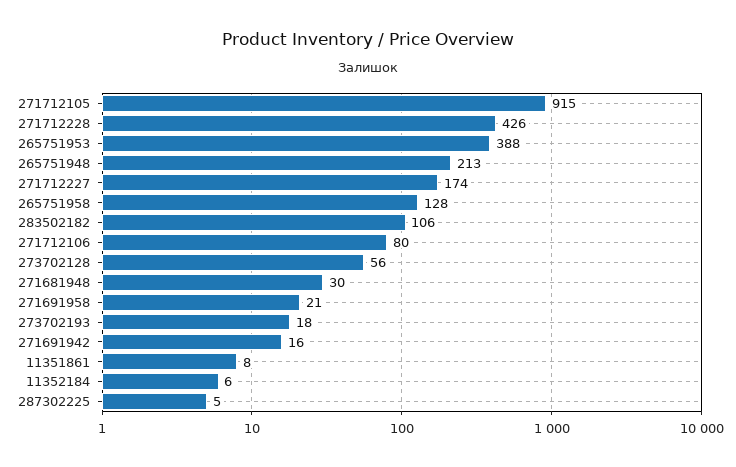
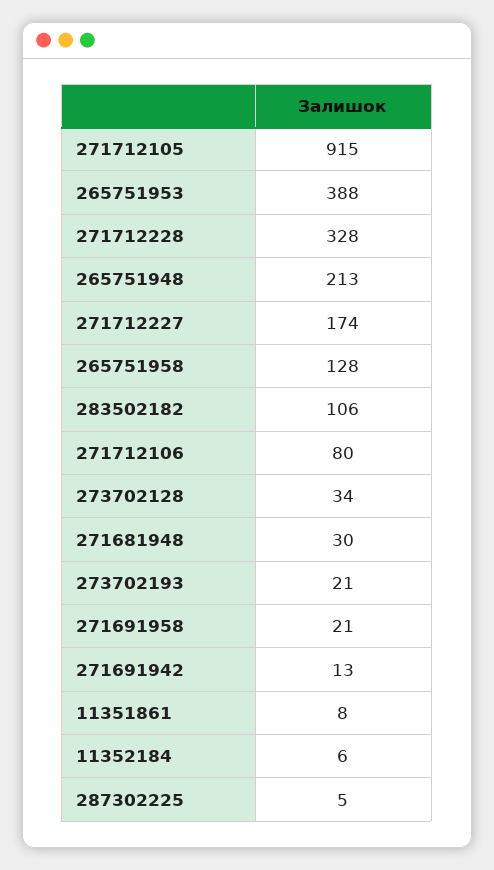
271712228: 426 -> 328
273702128: 56 -> 34
273702193: 18 -> 21
271691942: 16 -> 13

